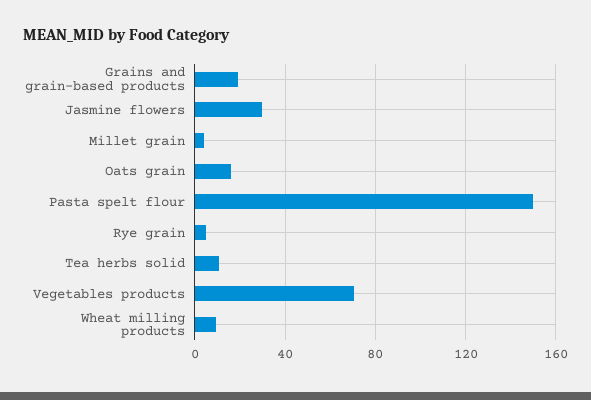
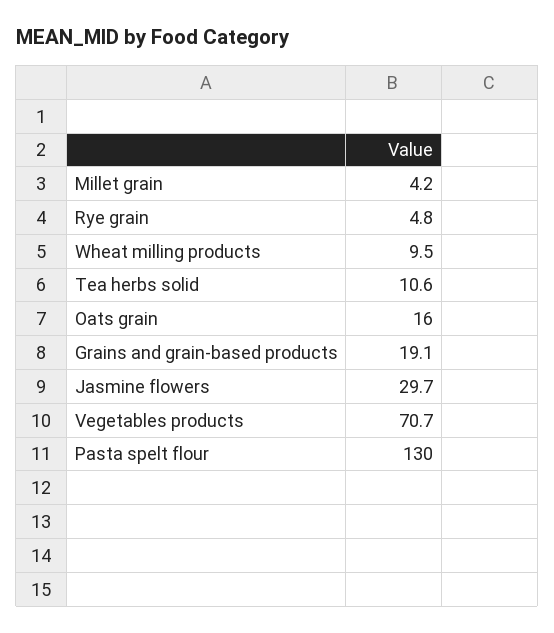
Pasta spelt flour: 150 -> 130

